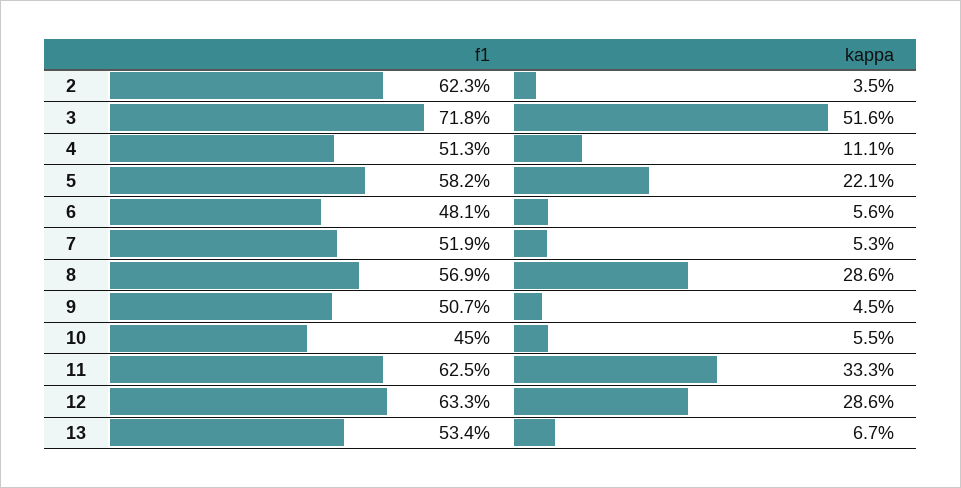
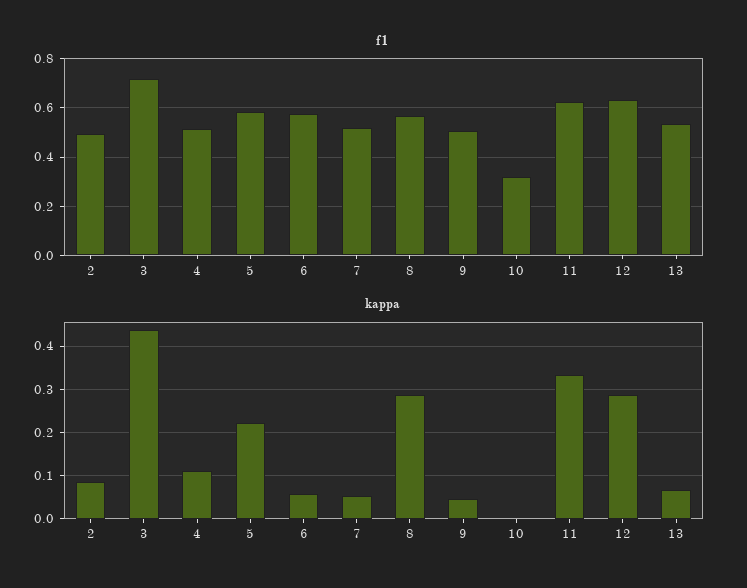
f1, 2: 0.623 -> 0.5
kappa, 2: 0.035 -> 0.08
kappa, 3: 0.516 -> 0.44
f1, 6: 0.481 -> 0.575
f1, 10: 0.45 -> 0.325
kappa, 10: 0.055 -> 0

